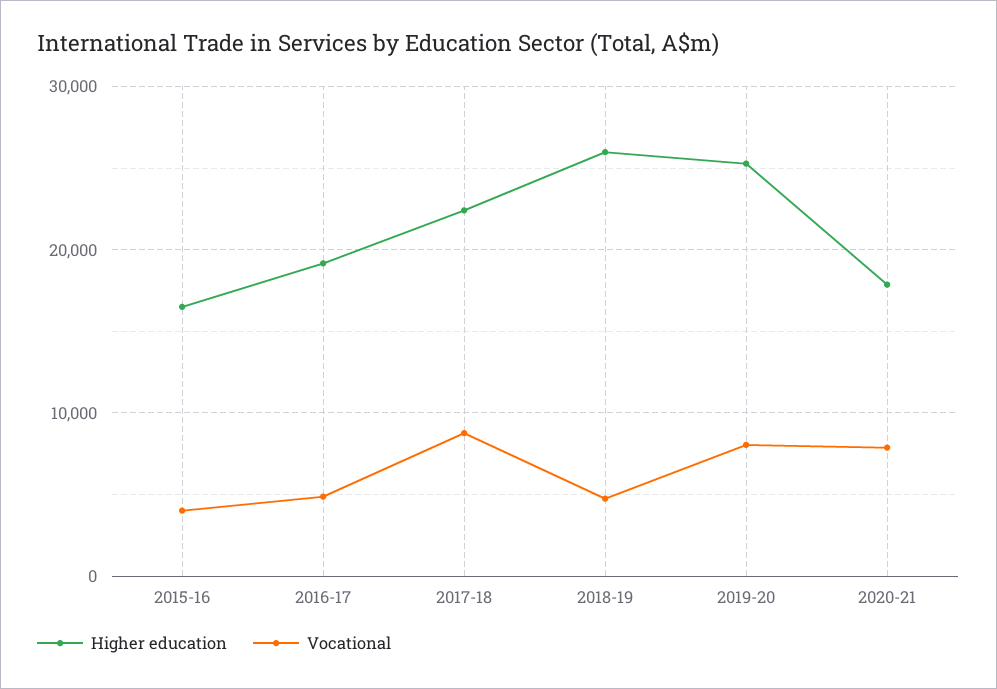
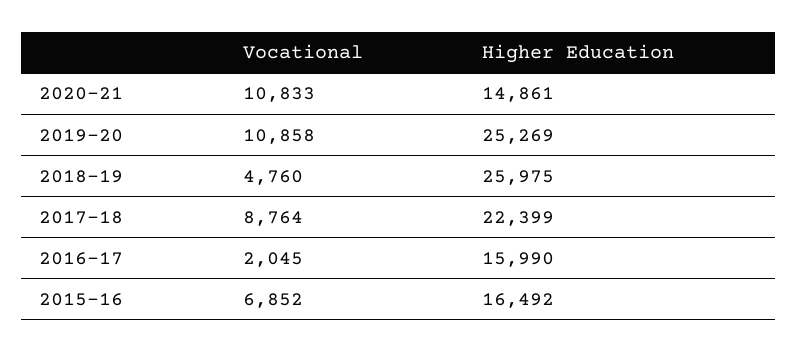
Vocational, 2015-16: 4000 -> 6852
Higher education, 2016-17: 19000 -> 15990
Vocational, 2016-17: 5000 -> 2045
Vocational, 2019-20: 8000 -> 10858
Higher education, 2020-21: 18000 -> 14861
Vocational, 2020-21: 8000 -> 10833

